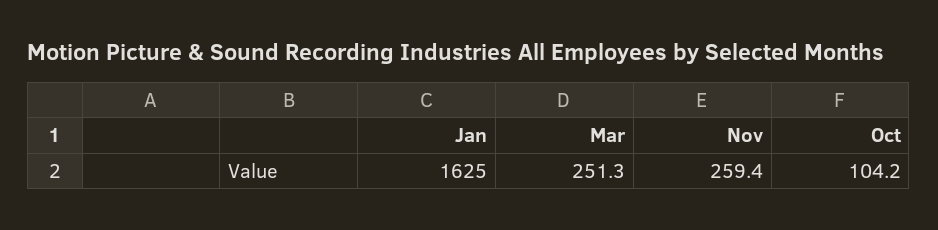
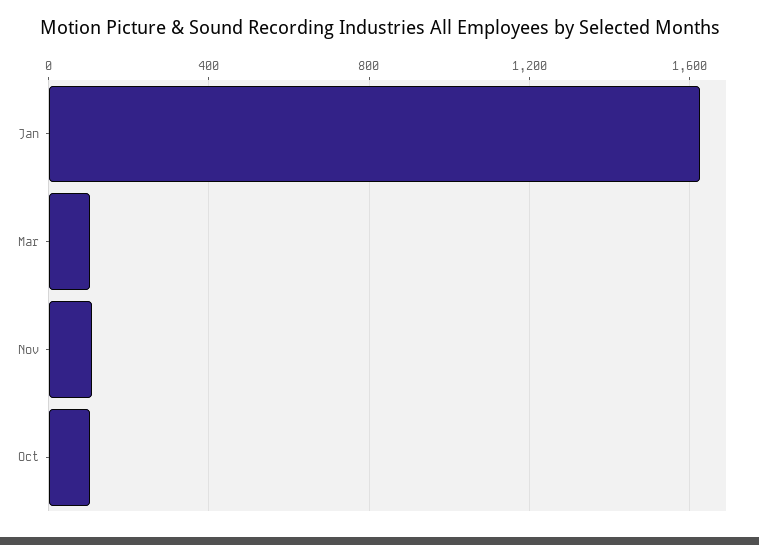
Mar: 251.3 -> 100
Nov: 259.4 -> 100

